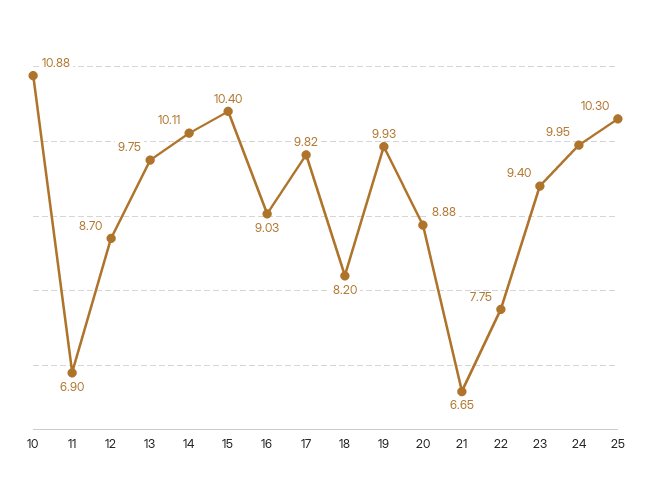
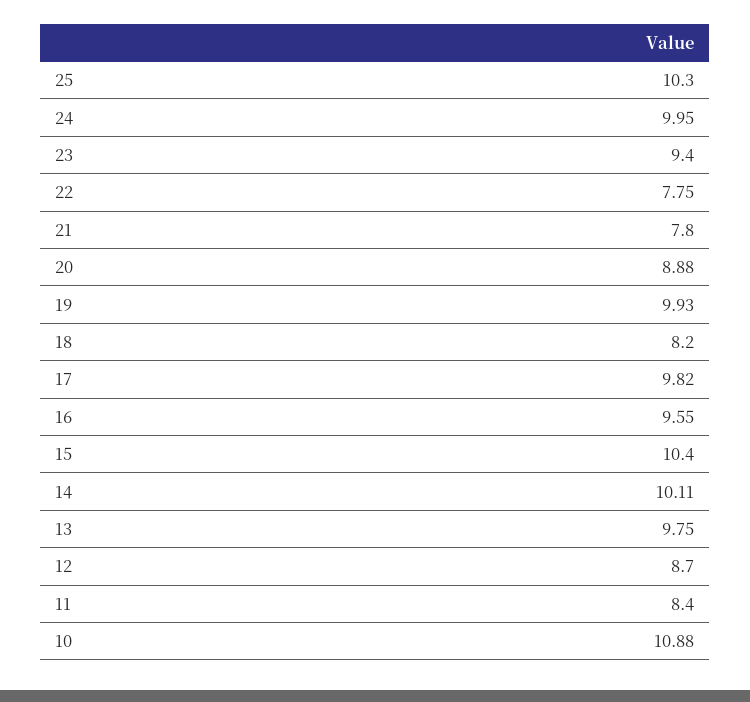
11: 6.9 -> 8.4
16: 9.03 -> 9.55
21: 6.65 -> 7.8

